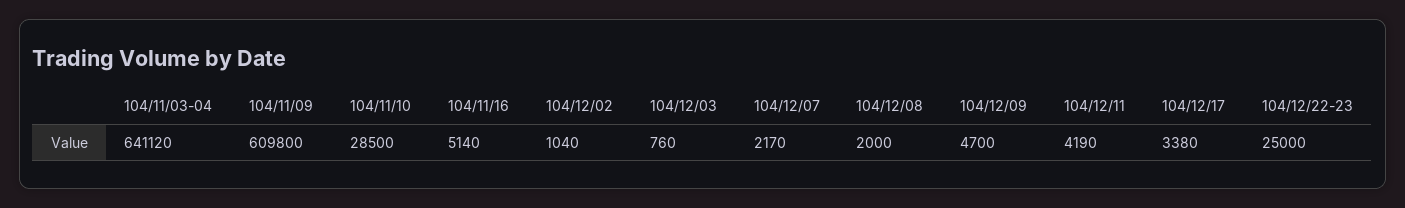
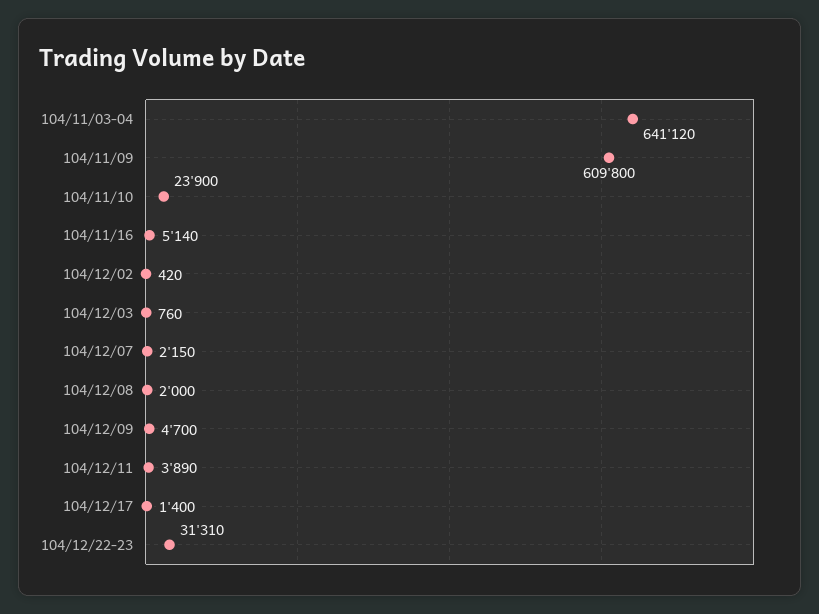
104/11/10: 28500 -> 23900
104/12/02: 1040 -> 420
104/12/07: 2170 -> 2150
104/12/11: 4190 -> 3890
104/12/17: 3380 -> 1400
104/12/22-23: 25000 -> 31310

